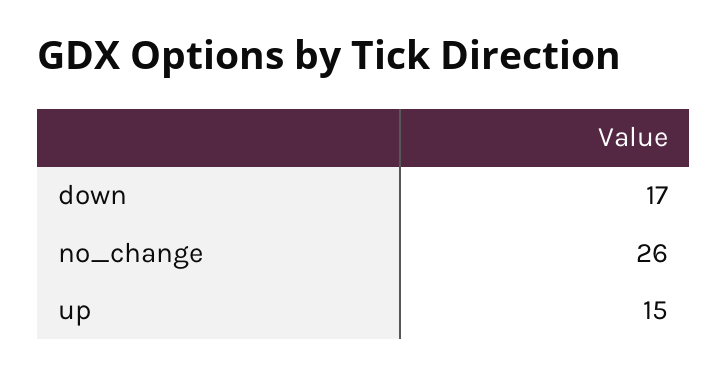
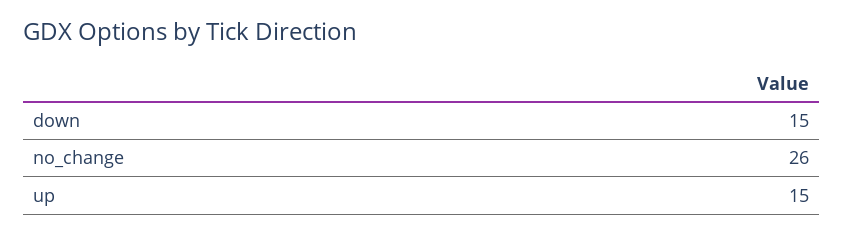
down: 17 -> 15

